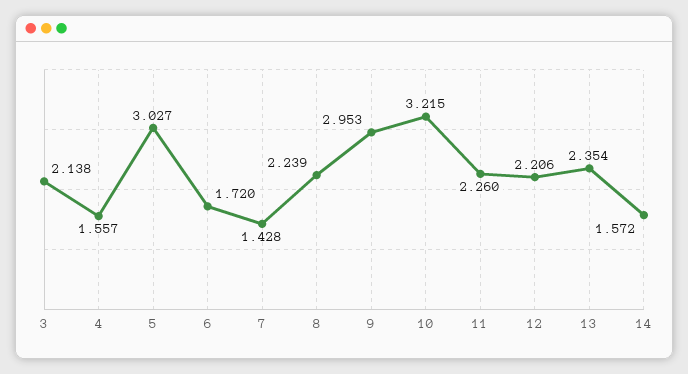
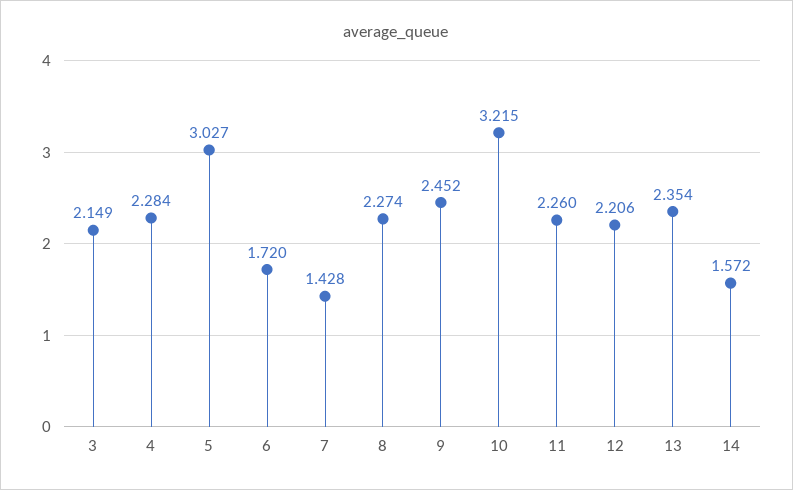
3: 2.138 -> 2.149
4: 1.557 -> 2.284
8: 2.239 -> 2.274
9: 2.953 -> 2.452

